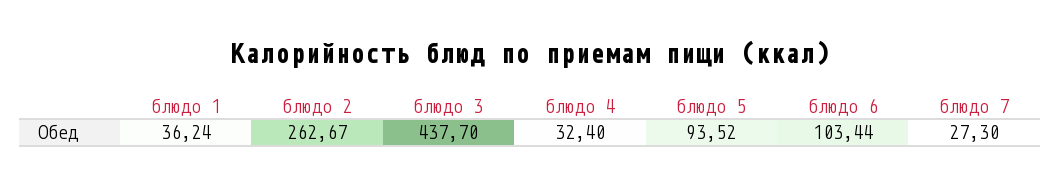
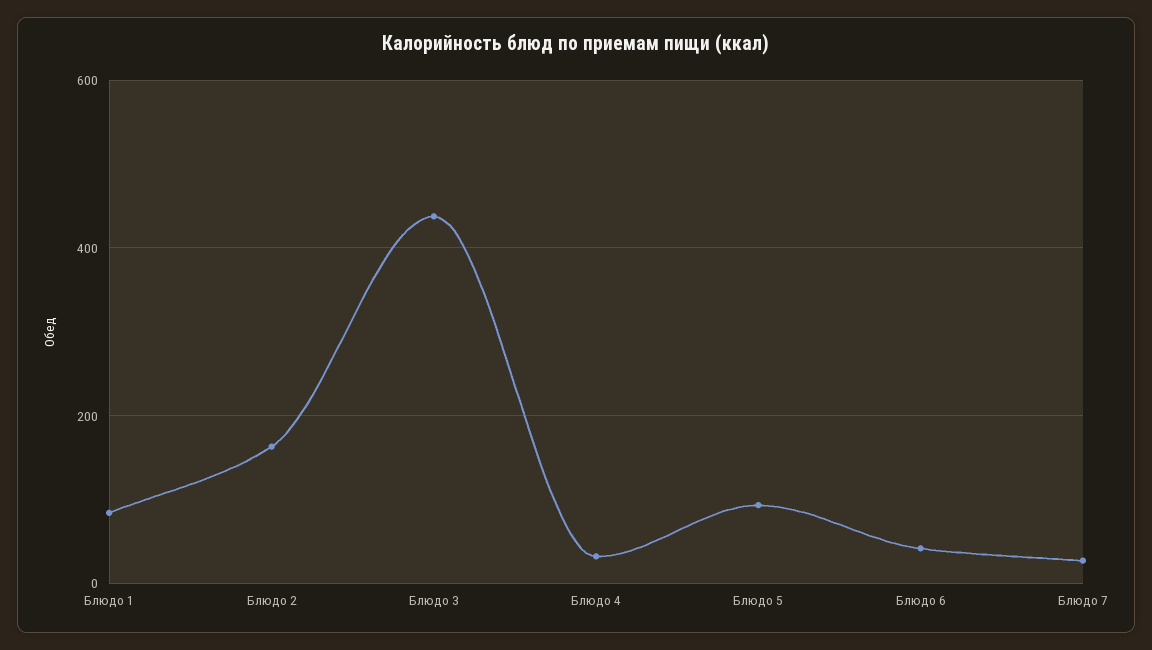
блюдо 1: 36.24 -> 80
блюдо 2: 262.67 -> 160
блюдо 6: 103.44 -> 40

